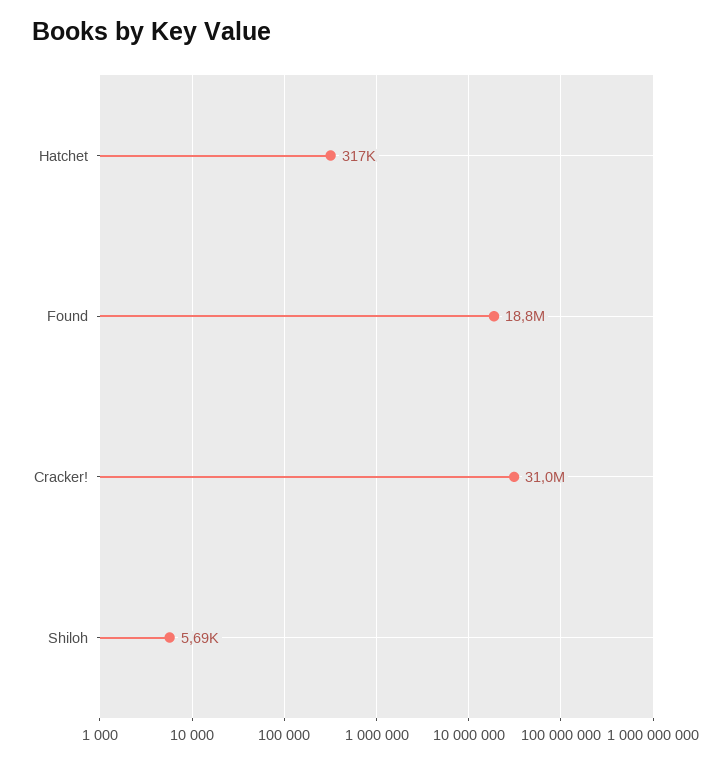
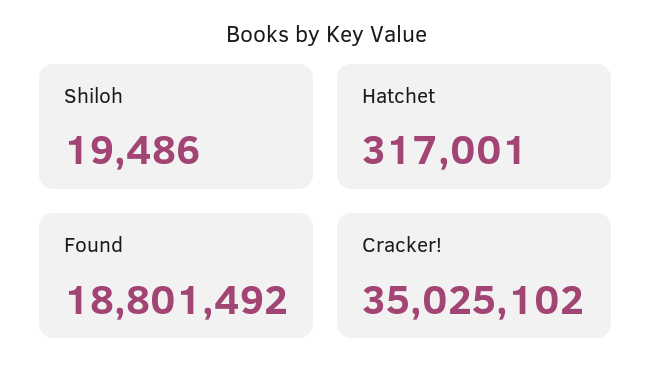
Cracker!: 31000000 -> 35025102
Shiloh: 5690 -> 19486

